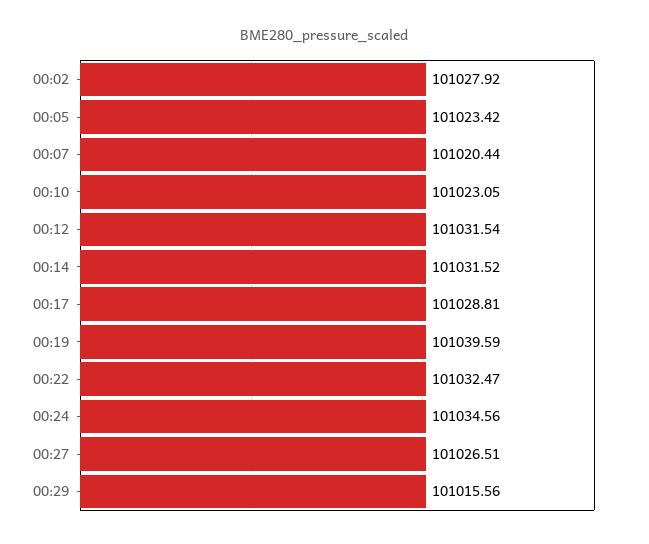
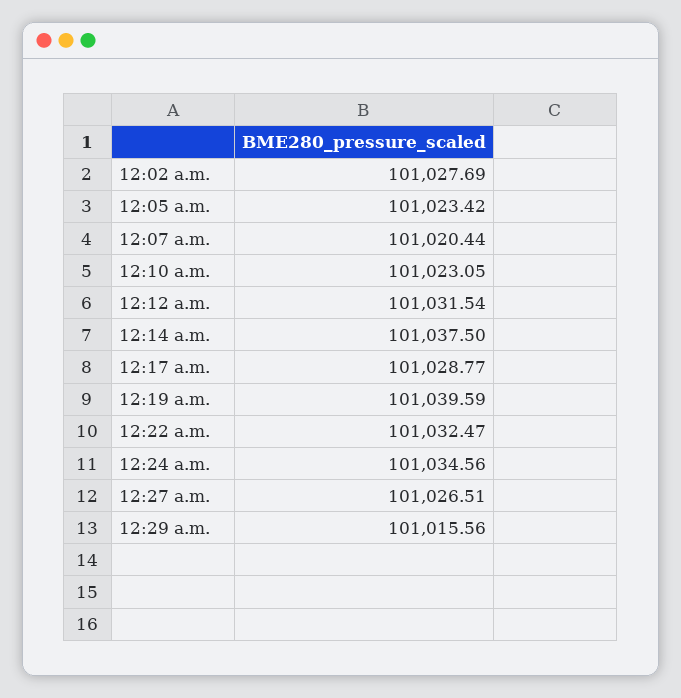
00:02: 101027.92 -> 101027.69
00:14: 101031.52 -> 101037.5
00:17: 101028.81 -> 101028.77

